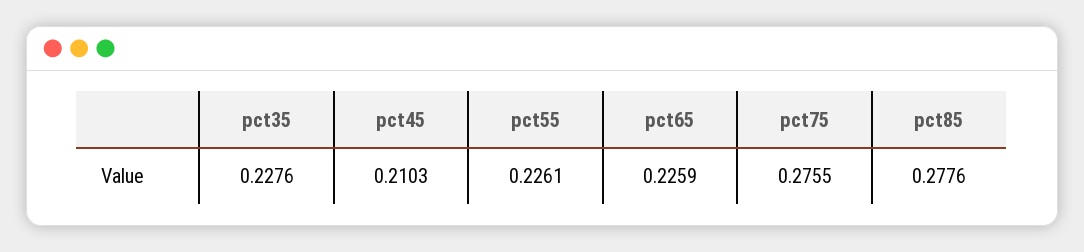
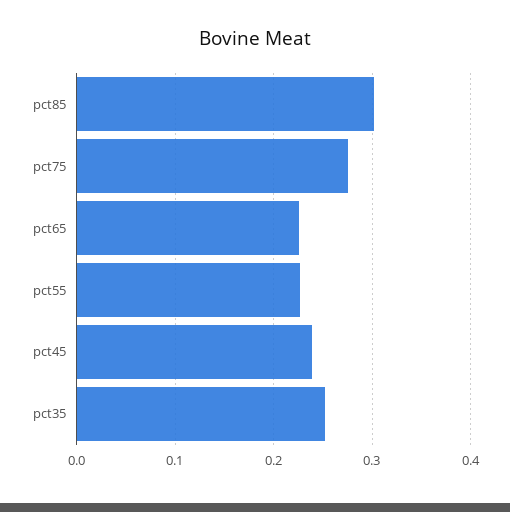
pct35: 0.2276 -> 0.25
pct45: 0.2103 -> 0.24
pct85: 0.2776 -> 0.3

